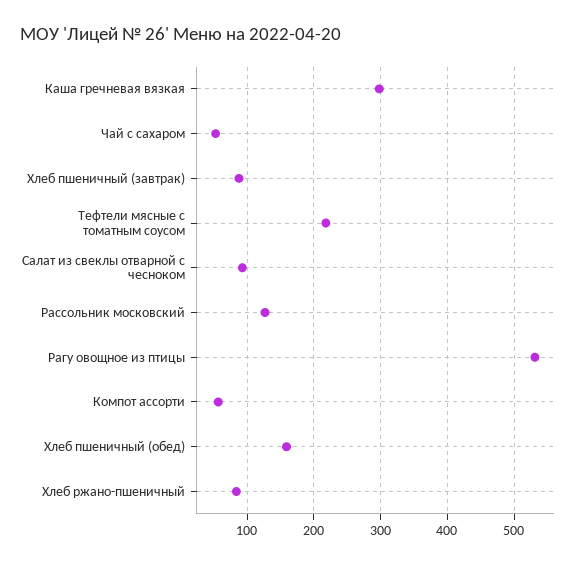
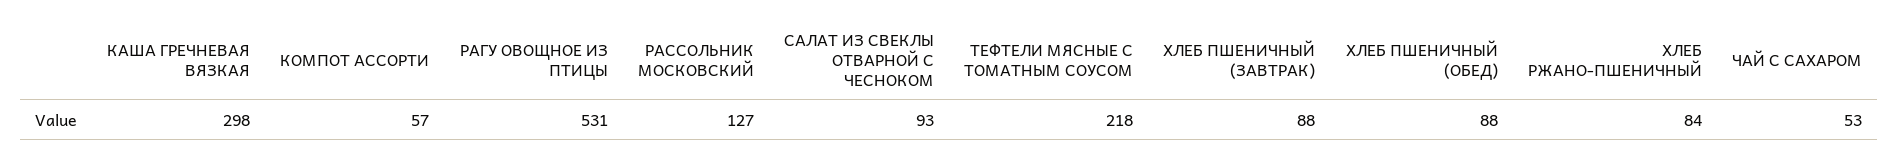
Хлеб пшеничный (обед): 160 -> 88

